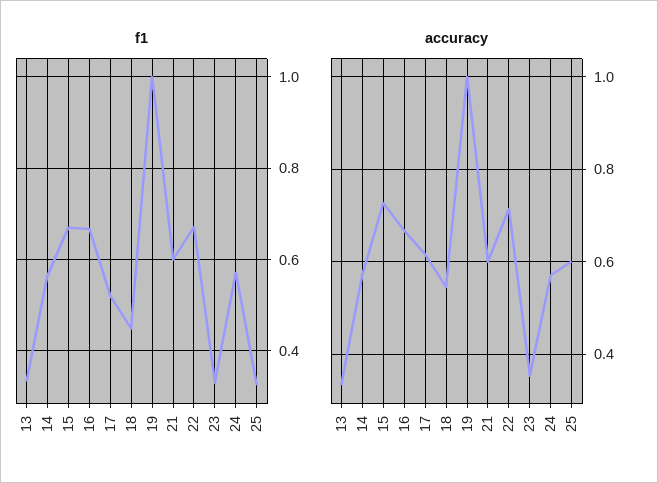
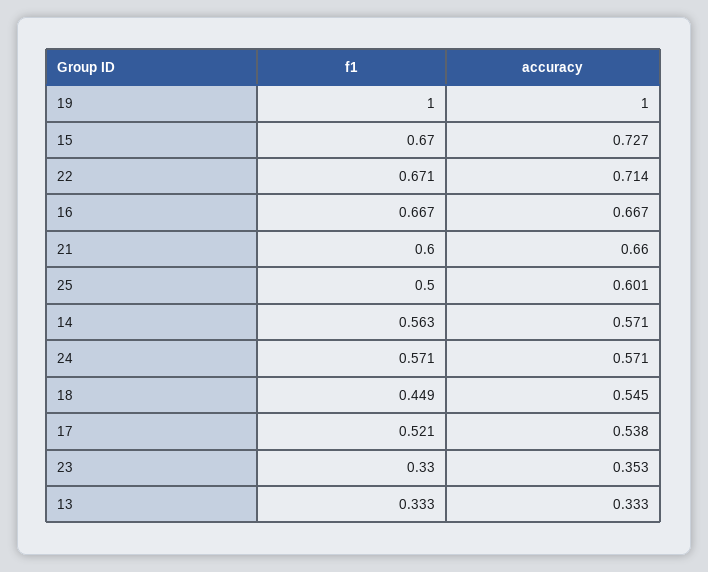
f1, 25: 0.32 -> 0.5
accuracy, 17: 0.62 -> 0.538
accuracy, 21: 0.6 -> 0.66

